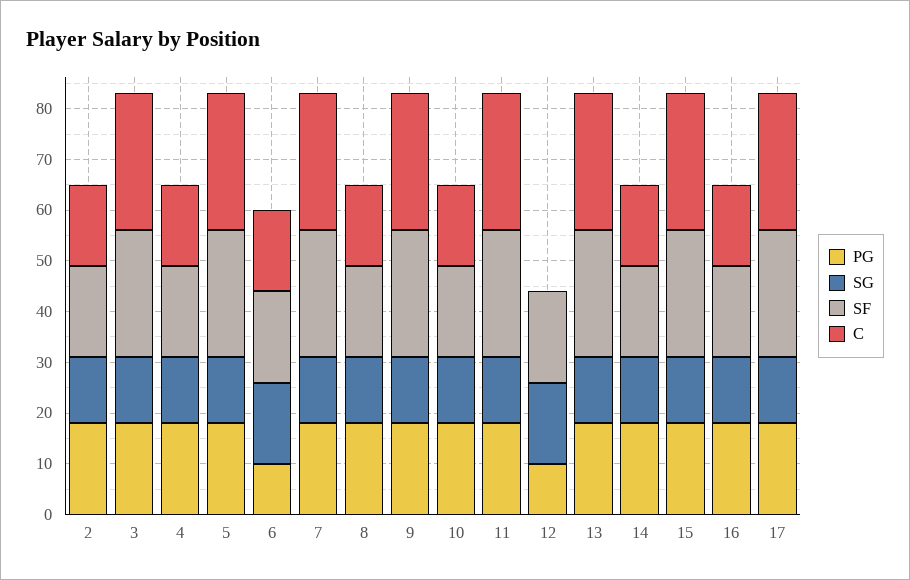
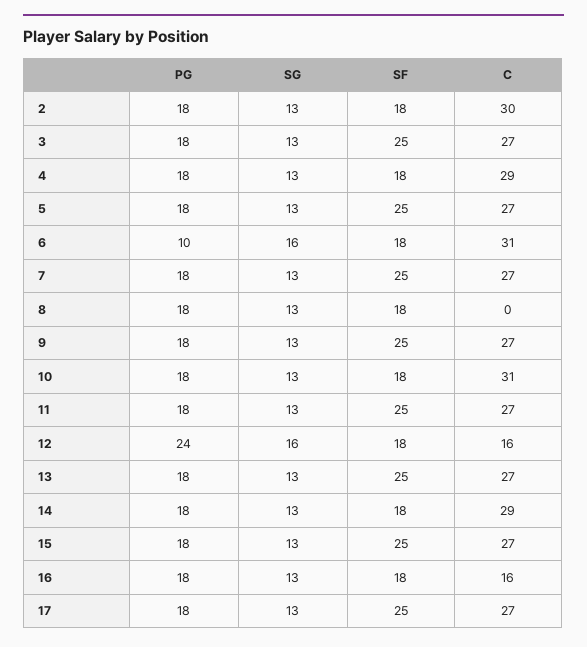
C, 2: 15 -> 30
C, 4: 15 -> 29
C, 6: 15 -> 31
C, 8: 15 -> 0
C, 10: 15 -> 31
PG, 12: 10 -> 24
C, 12: 0 -> 16
C, 14: 15 -> 29

